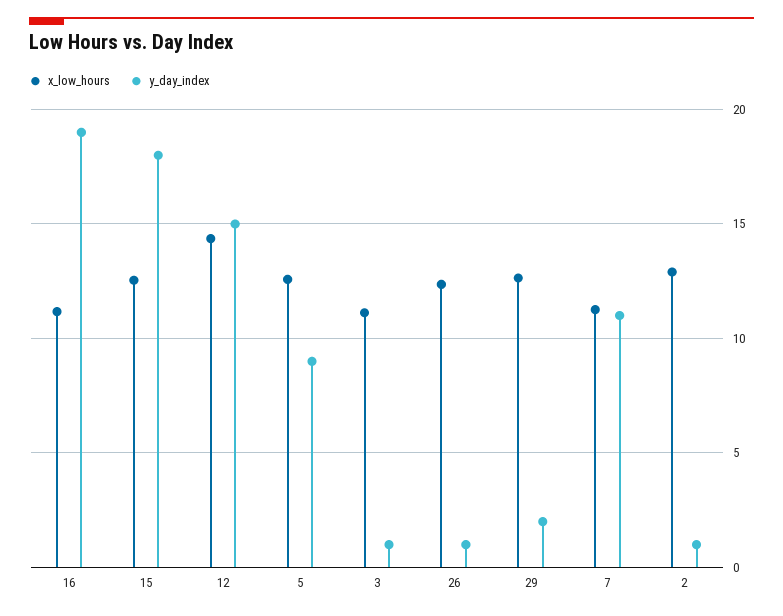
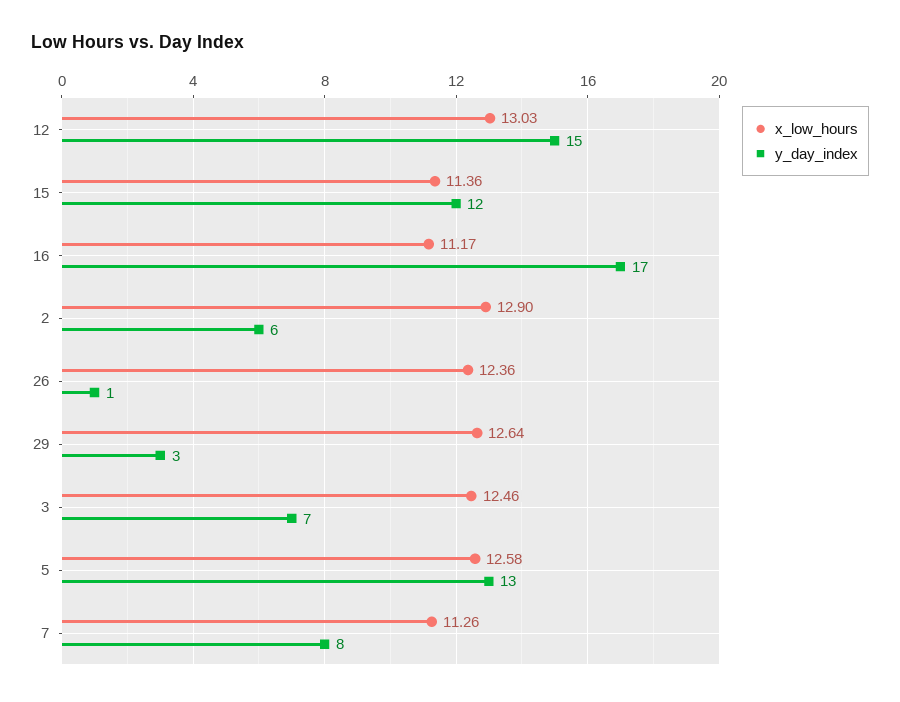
y_day_index, 16: 19 -> 17
x_low_hours, 15: 12.5 -> 11.36
y_day_index, 15: 18 -> 12
x_low_hours, 12: 14.5 -> 13.03
y_day_index, 5: 9 -> 13
x_low_hours, 3: 11 -> 12.46
y_day_index, 3: 1 -> 7
y_day_index, 29: 2 -> 3
y_day_index, 7: 11 -> 8
y_day_index, 2: 1 -> 6

